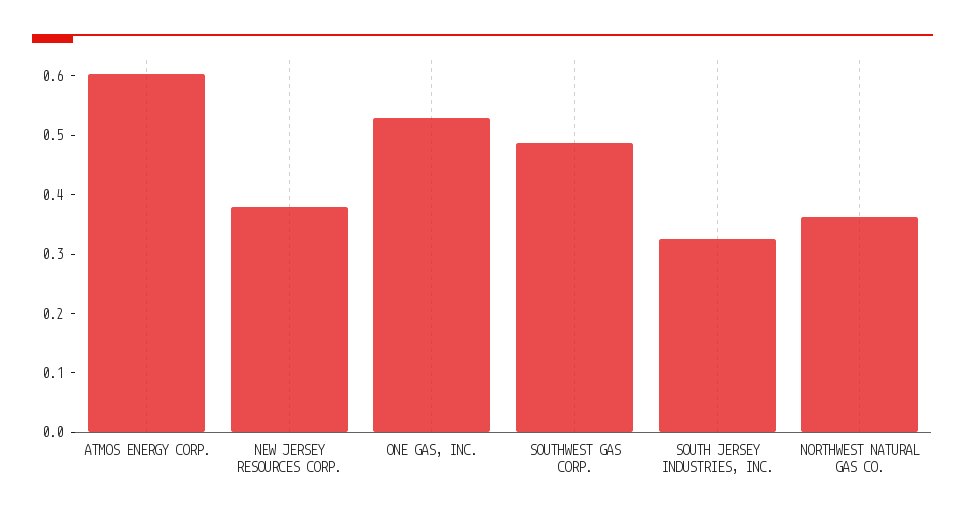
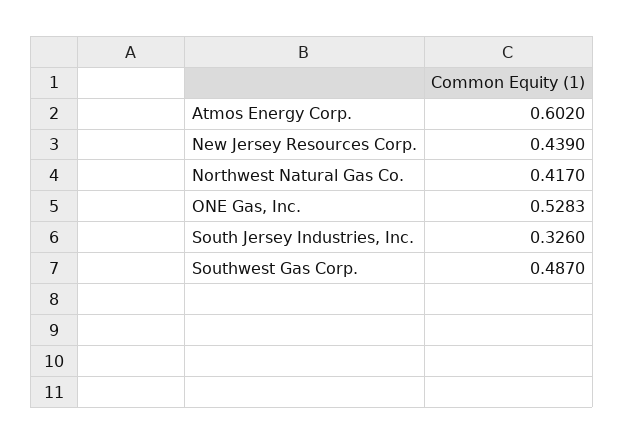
NEW JERSEY RESOURCES CORP.: 0.38 -> 0.439
NORTHWEST NATURAL GAS CO.: 0.36 -> 0.417

